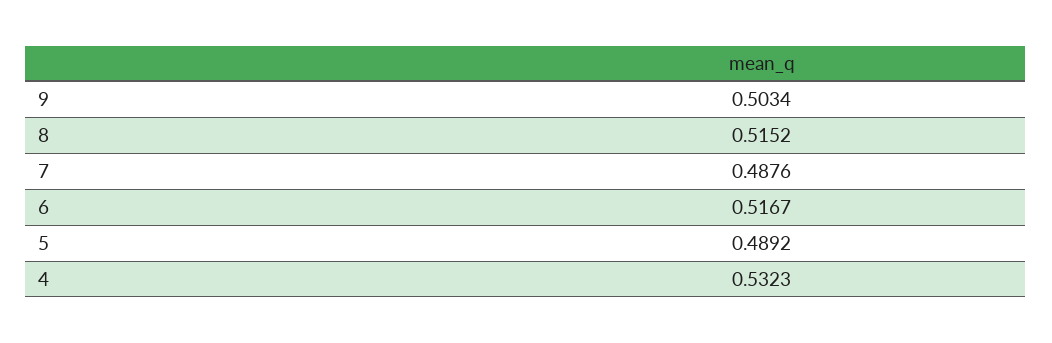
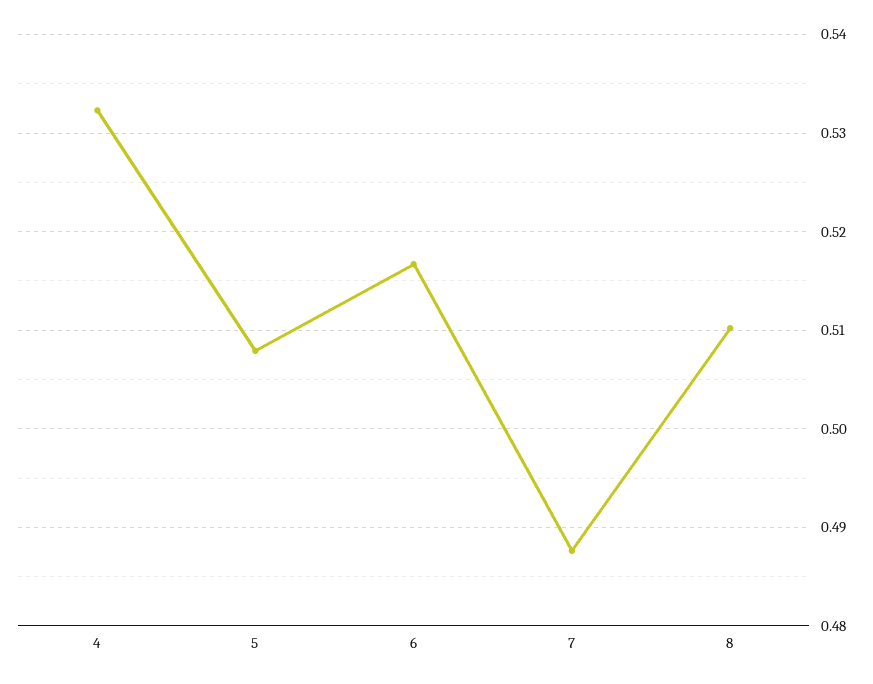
9: 0.5034 -> none
8: 0.5152 -> 0.51
5: 0.4892 -> 0.508

